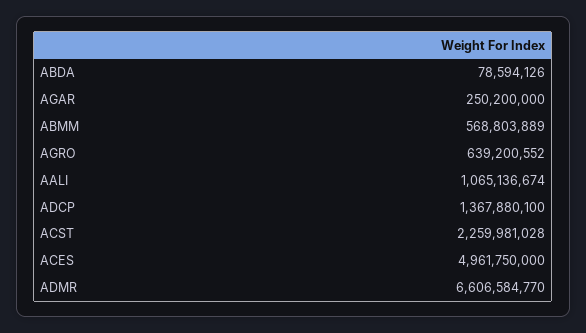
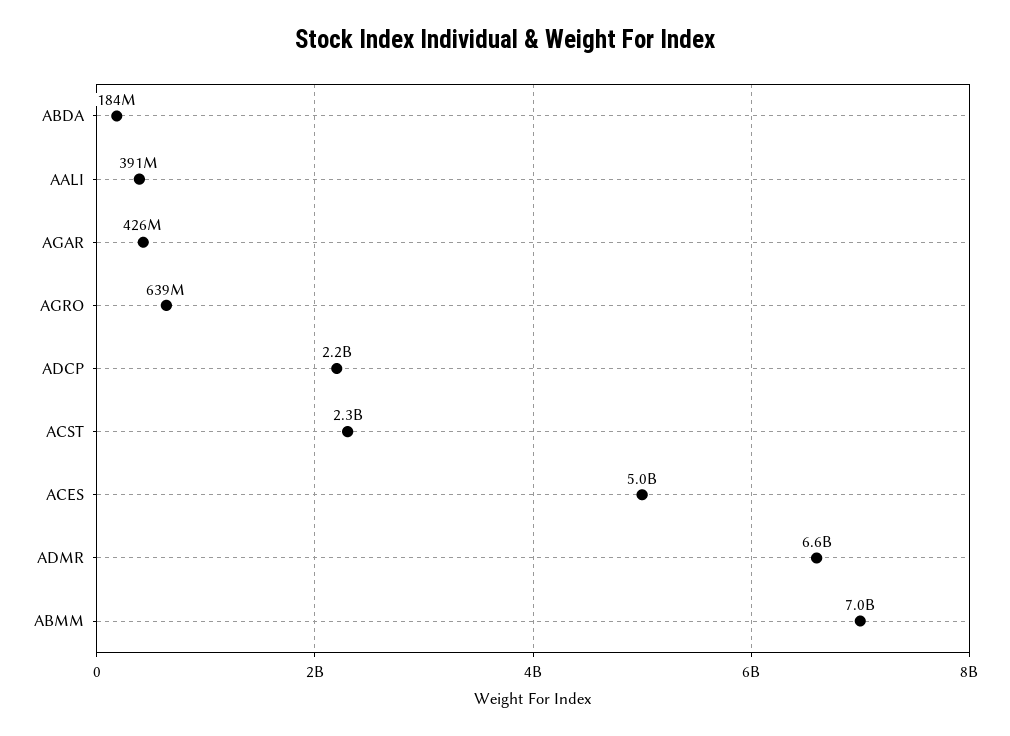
ABDA: 78594126 -> 184000000
AGAR: 250200000 -> 426000000
ABMM: 568803889 -> 7000000000
AALI: 1065136674 -> 391000000
ADCP: 1367880100 -> 2200000000

